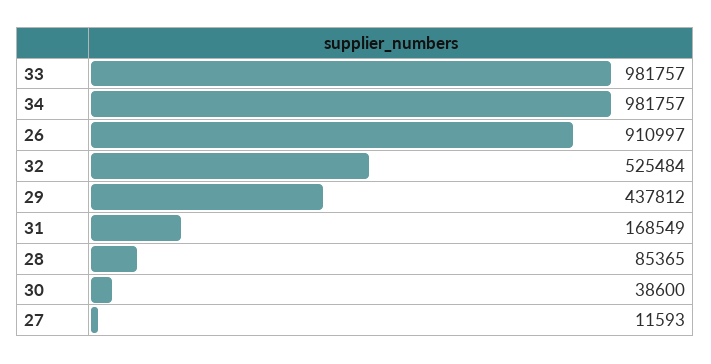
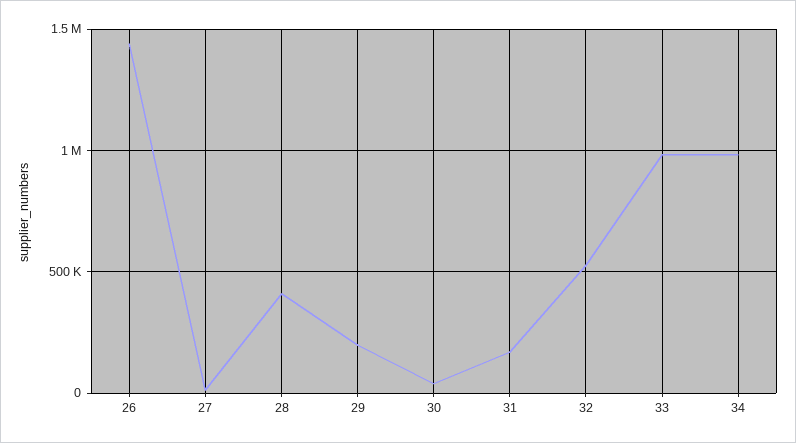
26: 910997 -> 1450000
29: 437812 -> 200000
28: 85365 -> 400000

